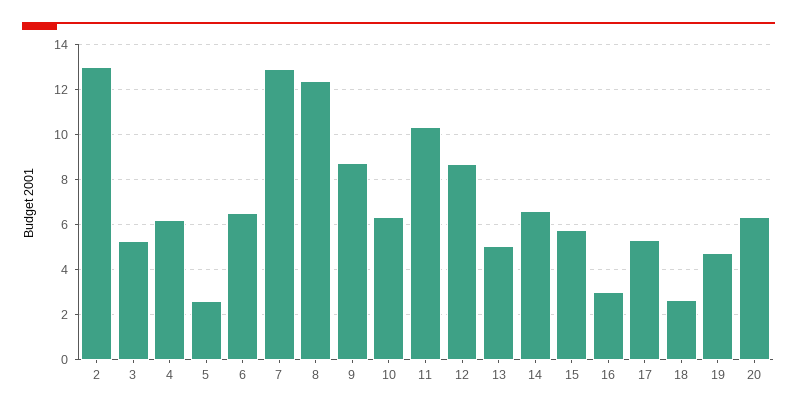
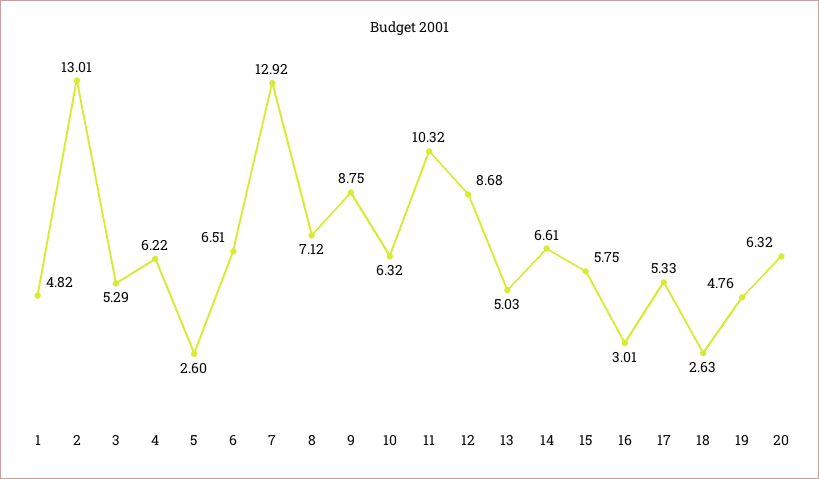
8: 12.5 -> 7.12
1: none -> 4.82

